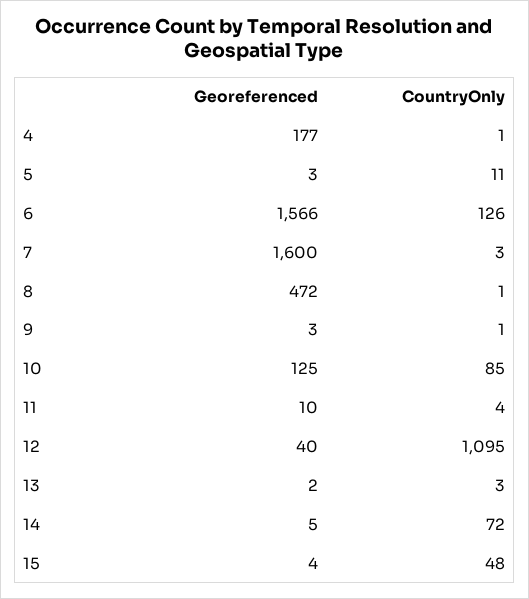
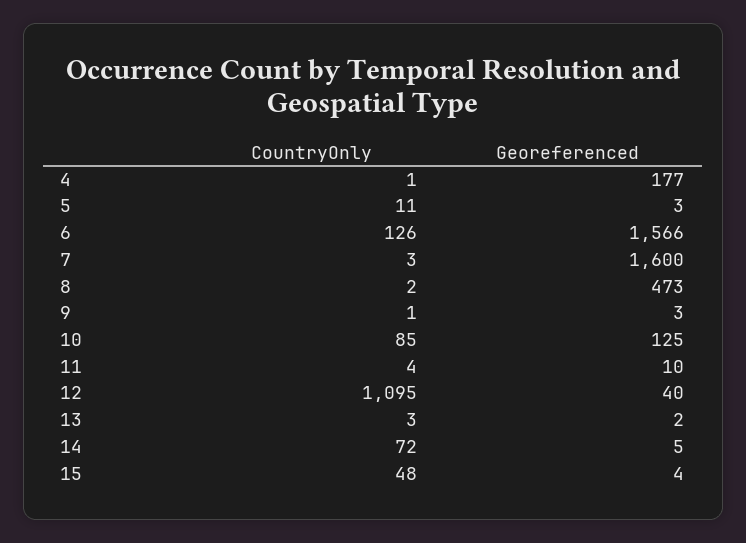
Georeferenced, 8: 472 -> 473
CountryOnly, 8: 1 -> 2

